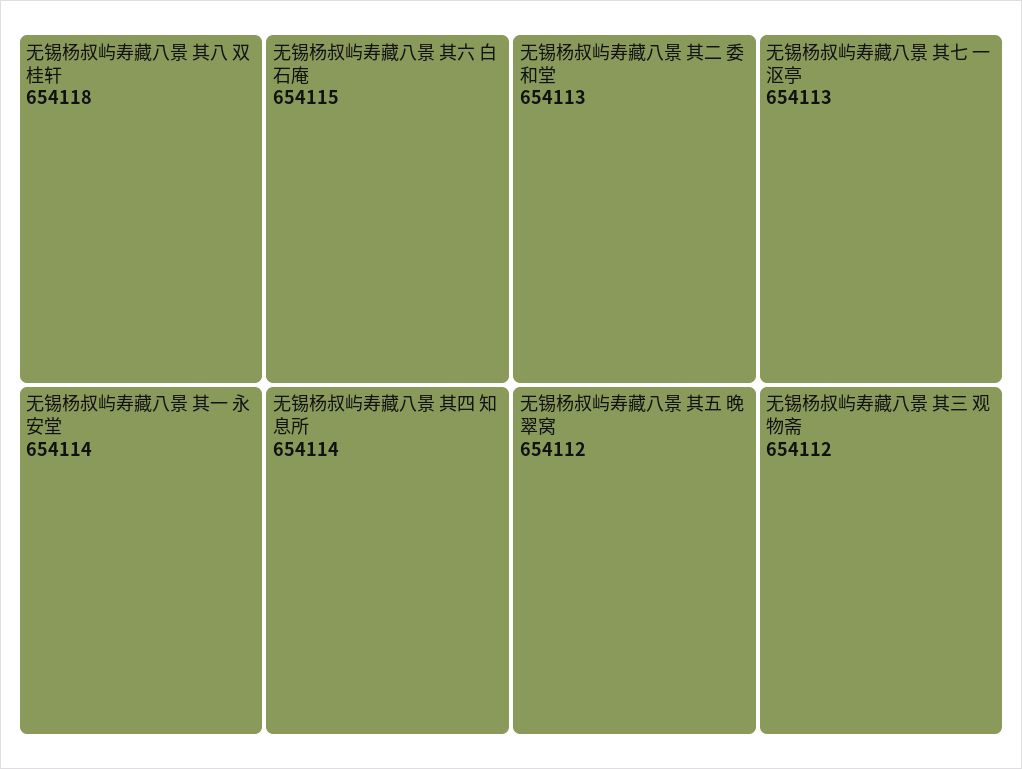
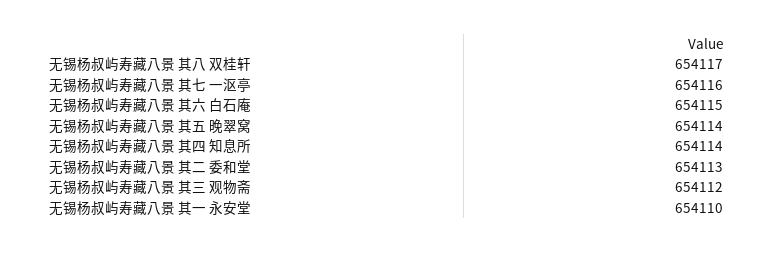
无锡杨叔屿寿藏八景 其八 双桂轩: 654118 -> 654117
无锡杨叔屿寿藏八景 其一 永安堂: 654114 -> 654110
无锡杨叔屿寿藏八景 其七 一沤亭: 654113 -> 654116
无锡杨叔屿寿藏八景 其五 晚翠窝: 654112 -> 654114

